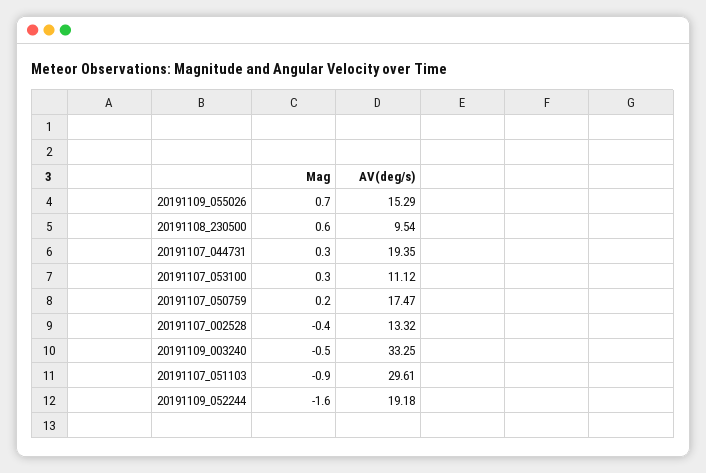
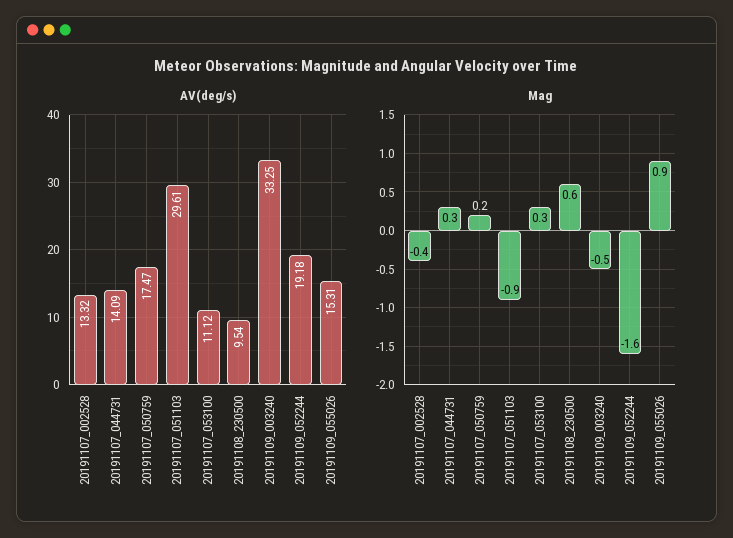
Mag, 20191109_055026: 0.7 -> 0.9
AV(deg/s), 20191109_055026: 15.29 -> 15.31
AV(deg/s), 20191107_044731: 19.35 -> 14.09

